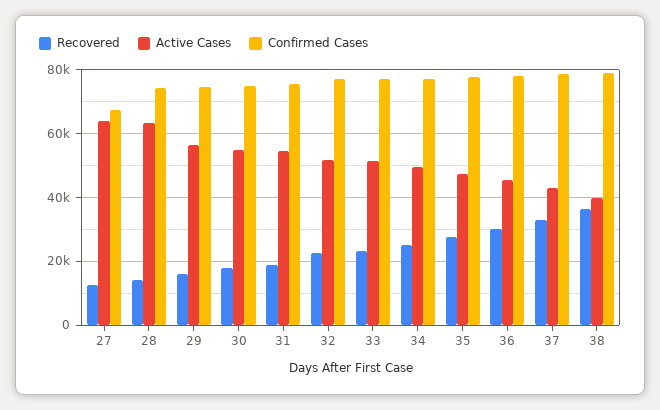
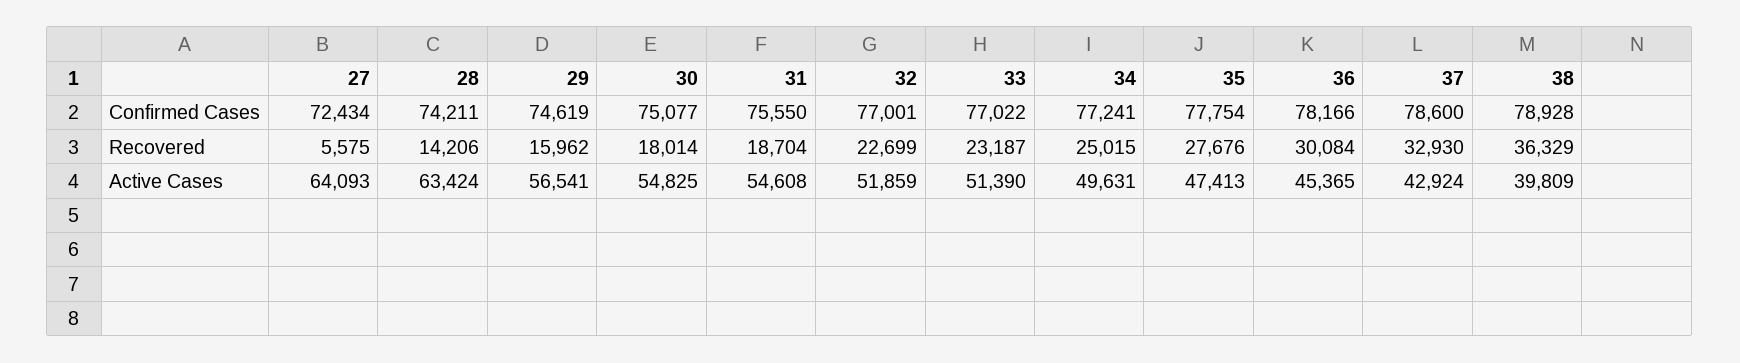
Recovered, 27: 12000 -> 5575
Confirmed Cases, 27: 68000 -> 72434

